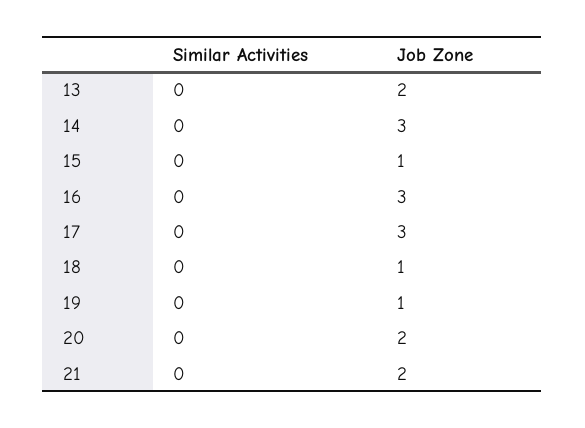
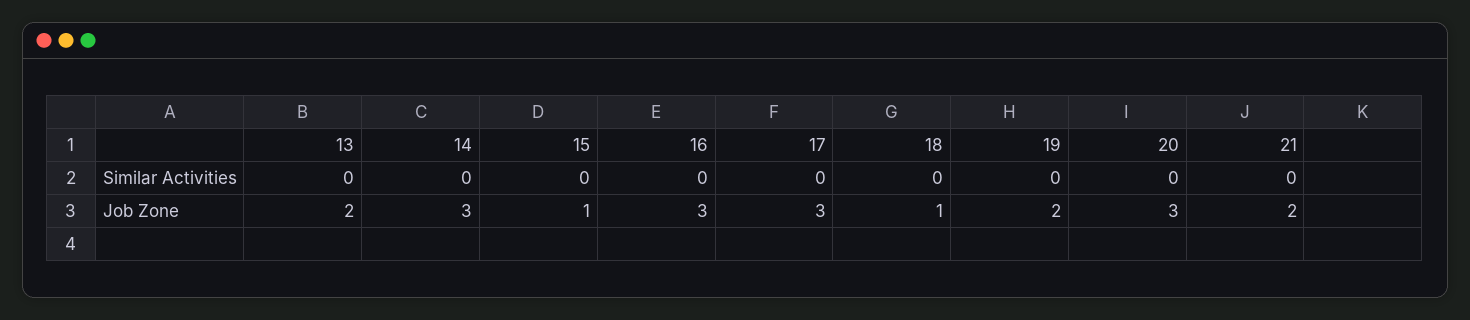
Job Zone, 19: 1 -> 2
Job Zone, 20: 2 -> 3

